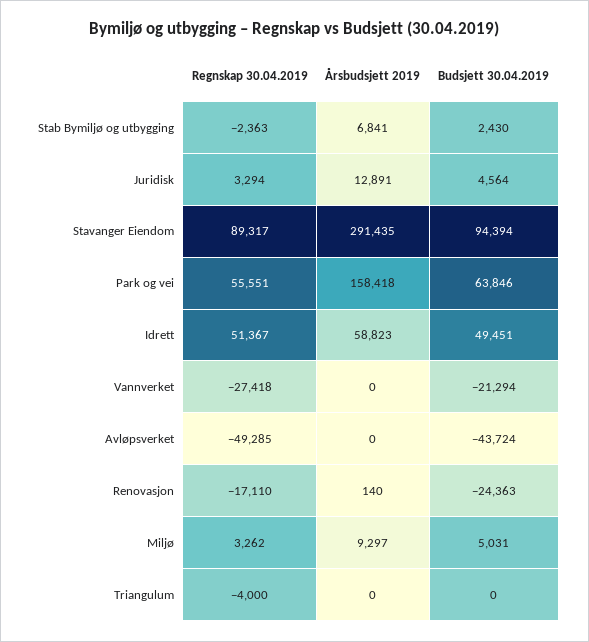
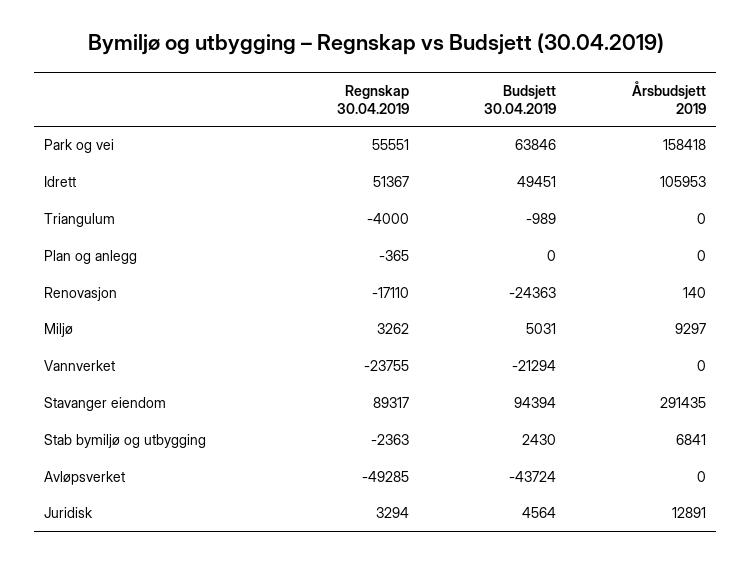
Årsbudsjett 2019, Idrett: 58823 -> 105953
Regnskap 30.04.2019, Vannverket: -27418 -> -23755
Budsjett 30.04.2019, Triangulum: 0 -> -989
Regnskap 30.04.2019, Plan og anlegg: none -> -365
Budsjett 30.04.2019, Plan og anlegg: none -> 0
Årsbudsjett 2019, Plan og anlegg: none -> 0

